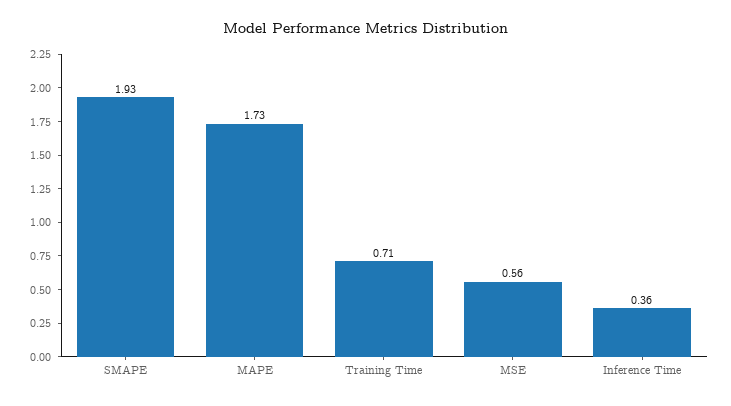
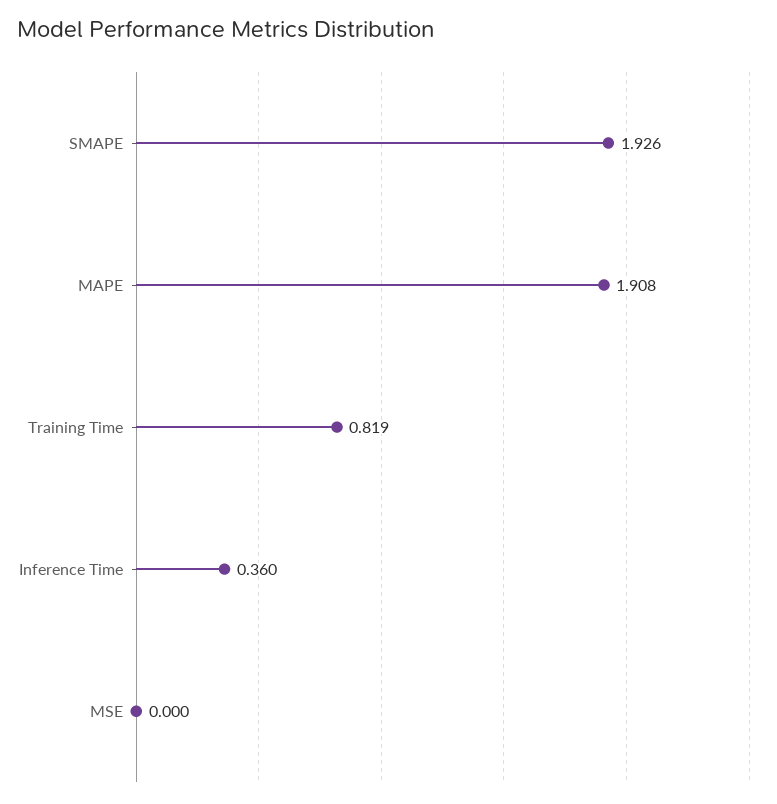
MAPE: 1.73 -> 1.908
Training Time: 0.71 -> 0.819
MSE: 0.56 -> 0

